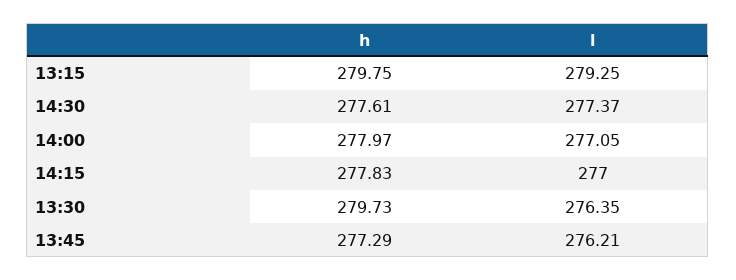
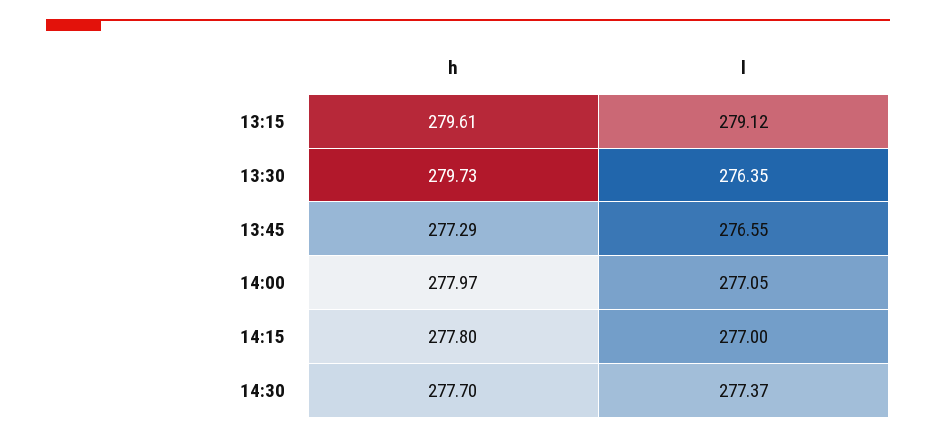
h, 13:15: 279.75 -> 279.61
l, 13:15: 279.25 -> 279.12
h, 14:30: 277.61 -> 277.7
h, 14:15: 277.83 -> 277.8
l, 13:45: 276.21 -> 276.55

